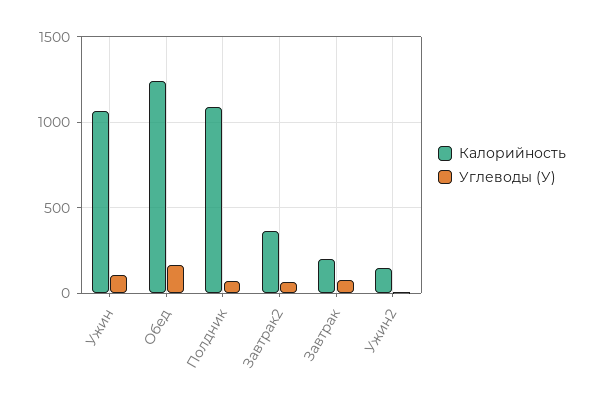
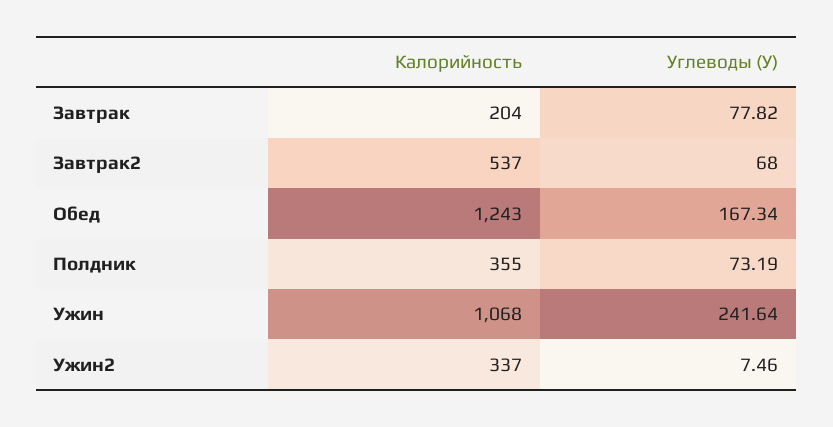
Углеводы (У), Ужин: 100 -> 241.64
Калорийность, Полдник: 1100 -> 355
Калорийность, Завтрак2: 350 -> 537
Калорийность, Ужин2: 150 -> 337

